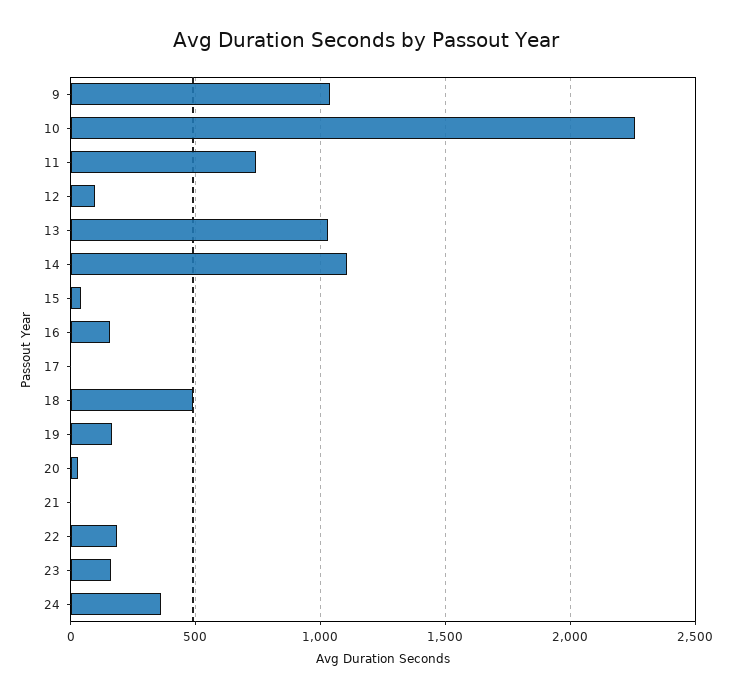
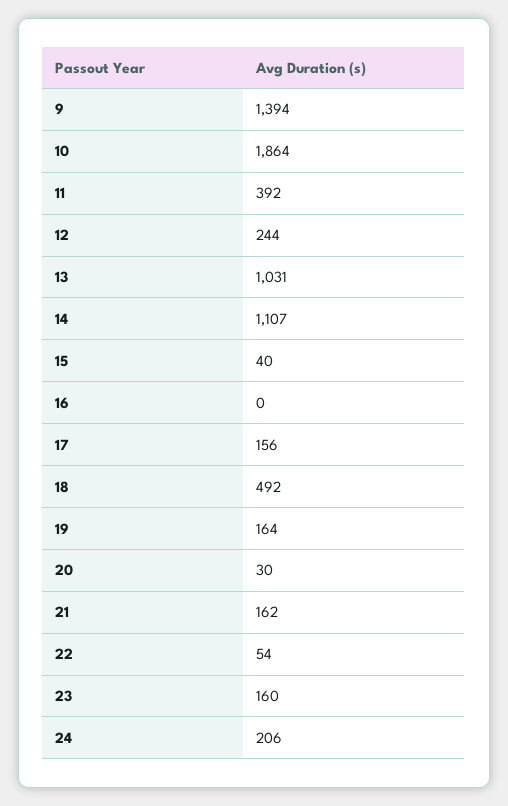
9: 1050 -> 1394
10: 2250 -> 1864
11: 750 -> 392
12: 100 -> 244
16: 150 -> 0
17: 0 -> 156
21: 0 -> 162
22: 200 -> 54
24: 350 -> 206

